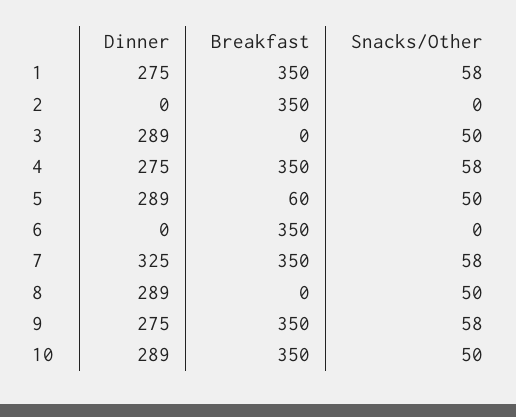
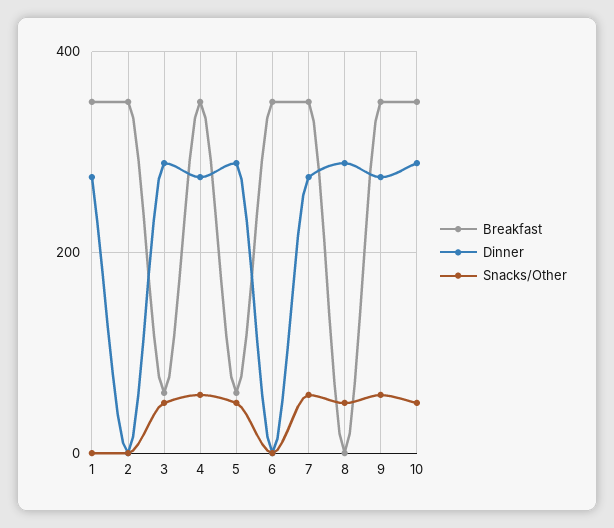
Snacks/Other, 1: 58 -> 0
Breakfast, 3: 0 -> 60
Dinner, 7: 325 -> 280

